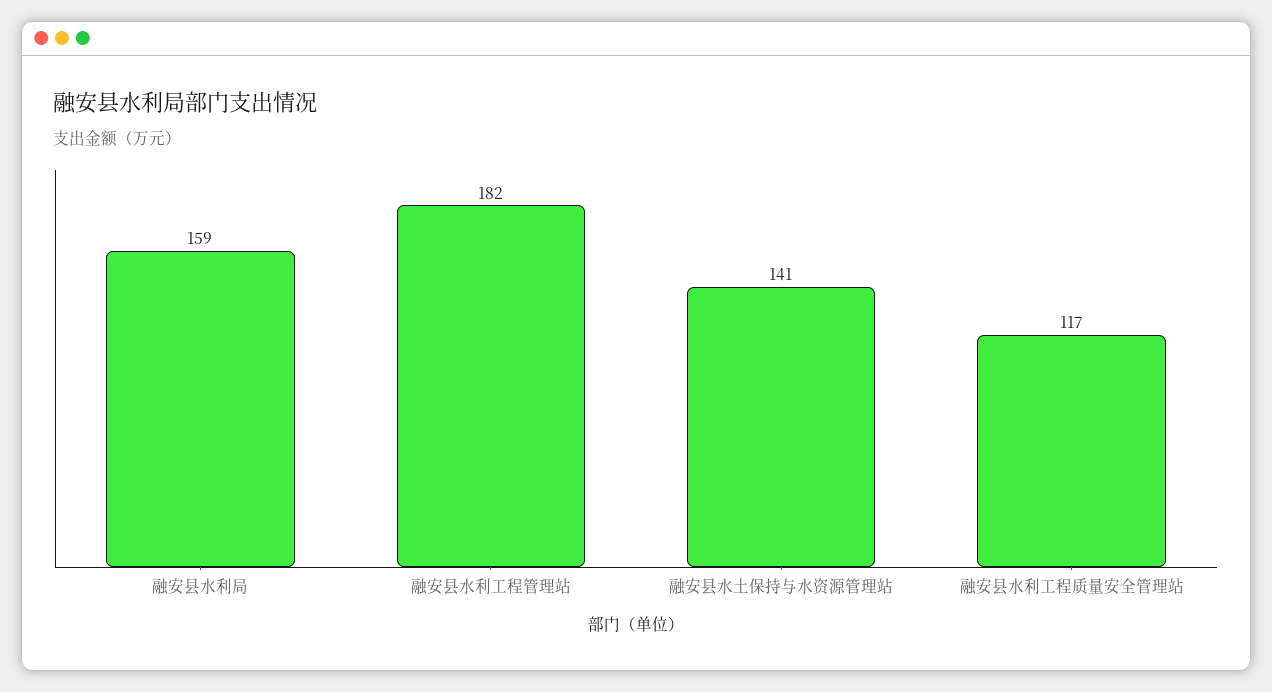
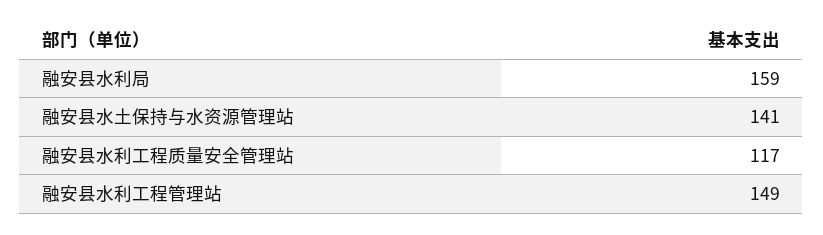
融安县水利工程管理站: 182 -> 149

